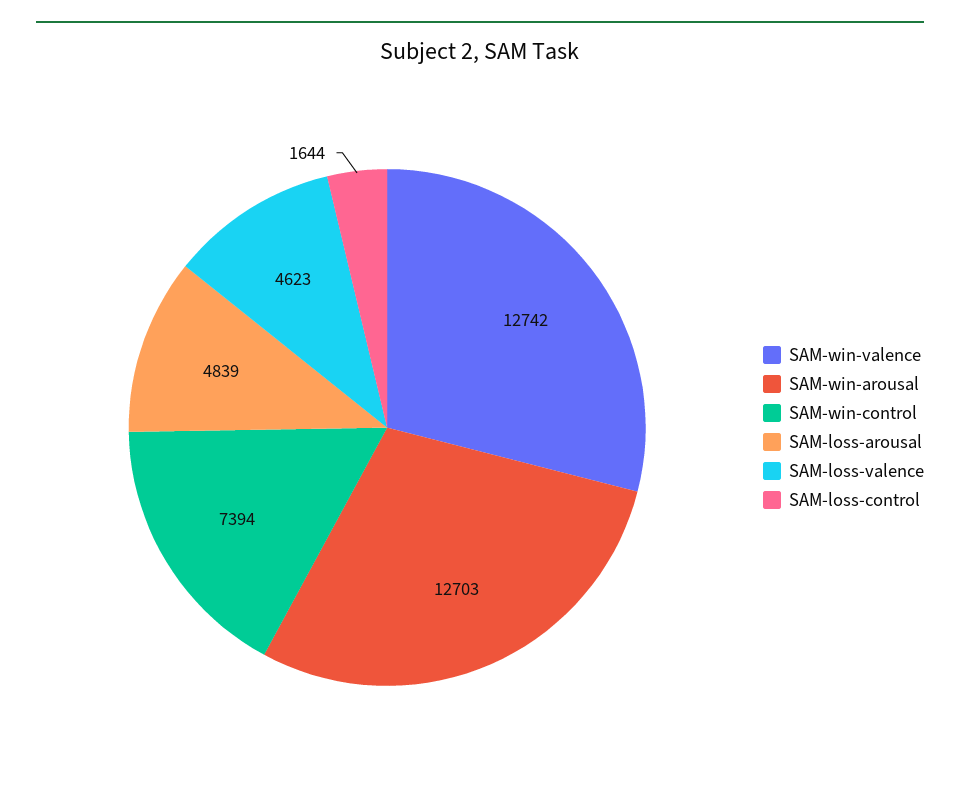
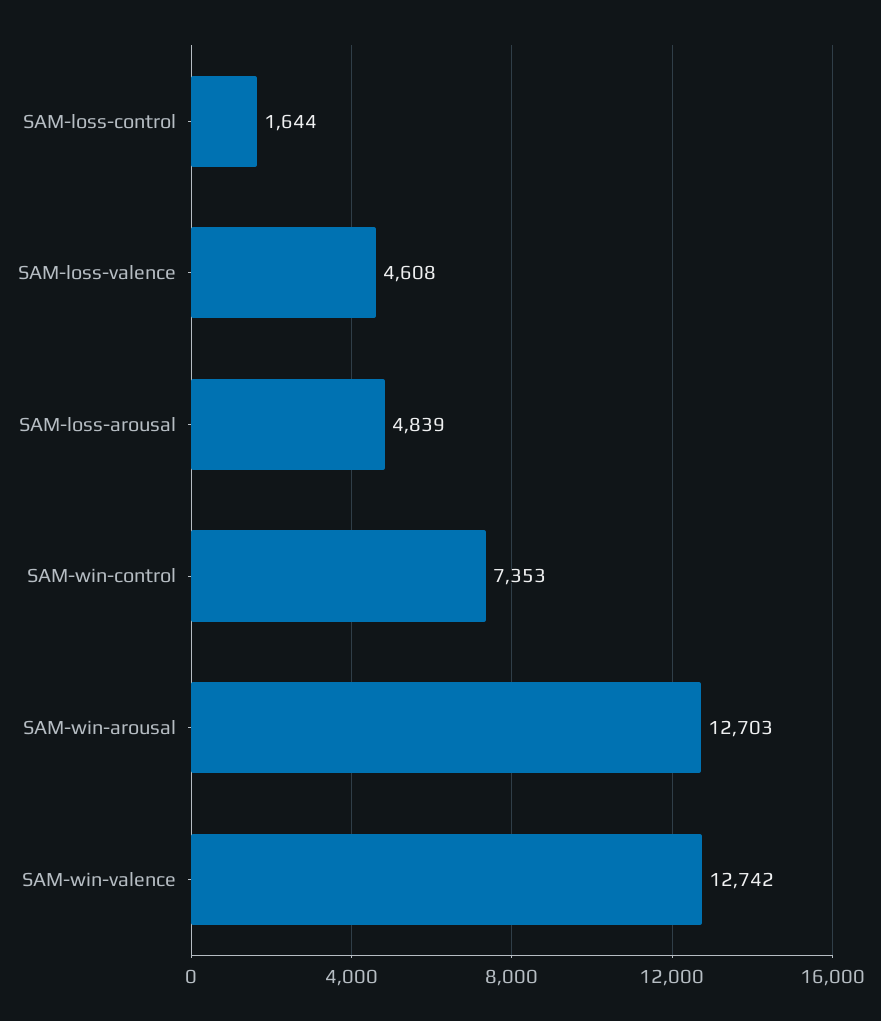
SAM-win-control: 7394 -> 7353
SAM-loss-valence: 4623 -> 4608

